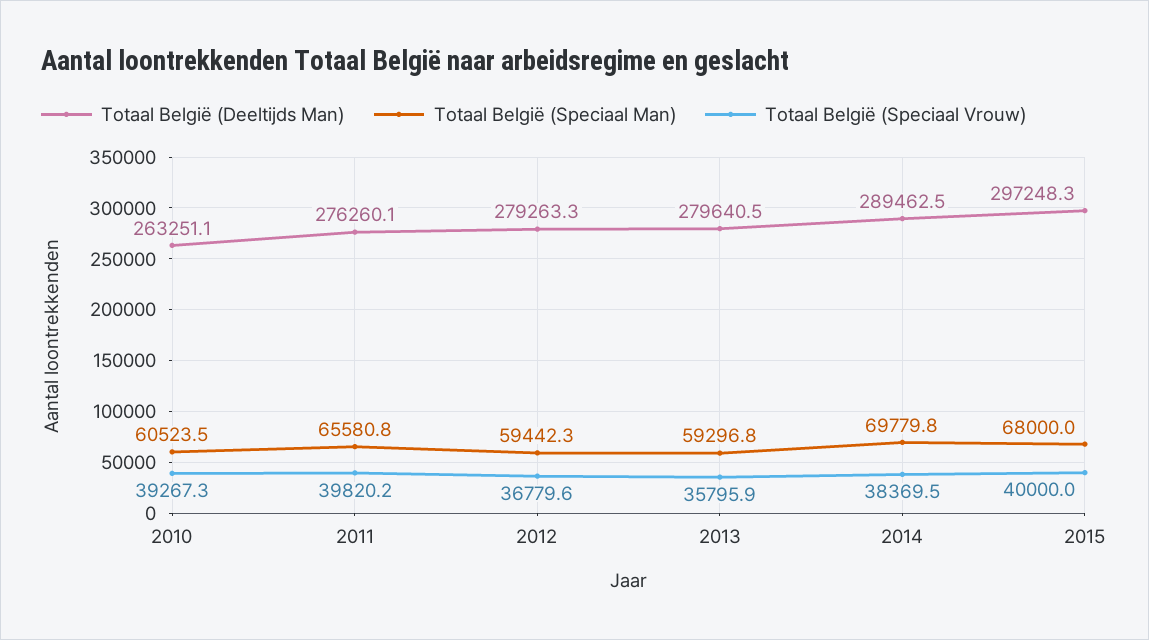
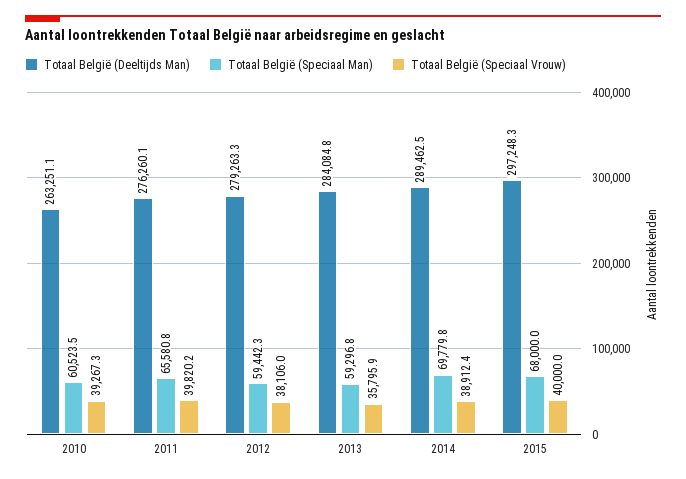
Totaal België (Speciaal Vrouw), 2012: 36779.6 -> 38106
Totaal België (Deeltijds Man), 2013: 279640.5 -> 284084.8
Totaal België (Speciaal Vrouw), 2014: 38369.5 -> 38912.4

